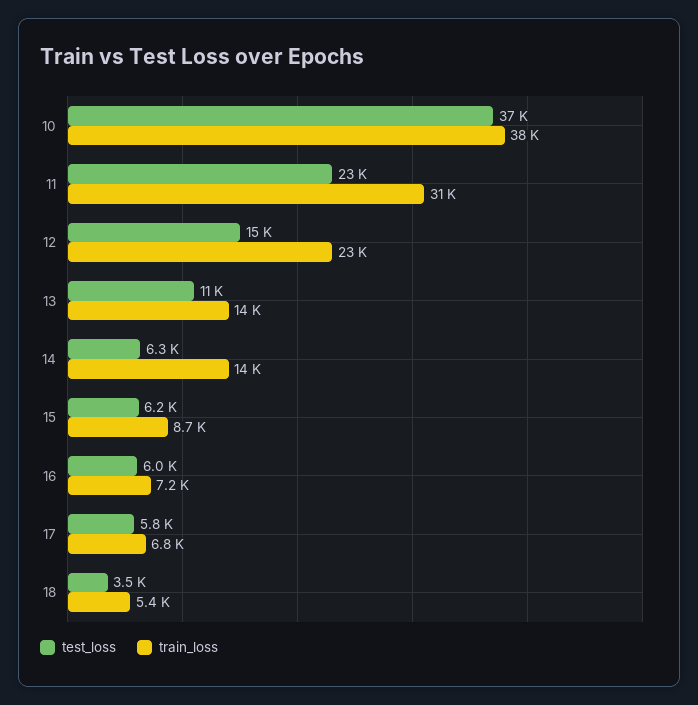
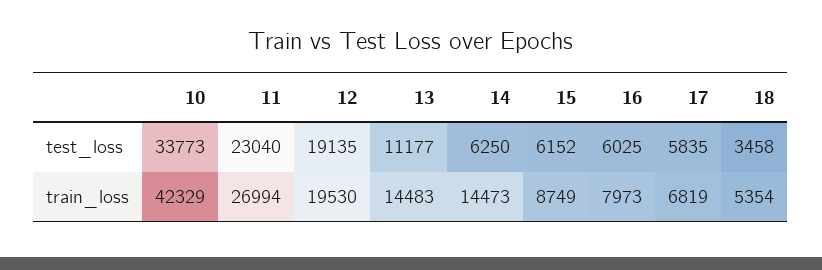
test_loss, 10: 37000 -> 33773
train_loss, 10: 38000 -> 42329
train_loss, 11: 31000 -> 26994
test_loss, 12: 15000 -> 19135
train_loss, 12: 23000 -> 19530
train_loss, 16: 7200 -> 7973

